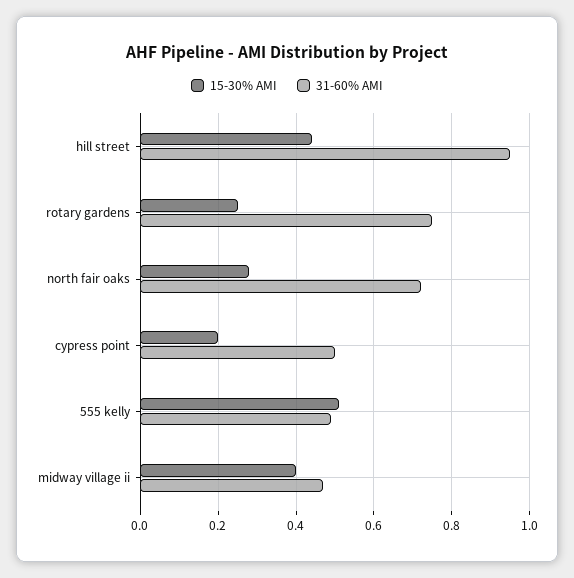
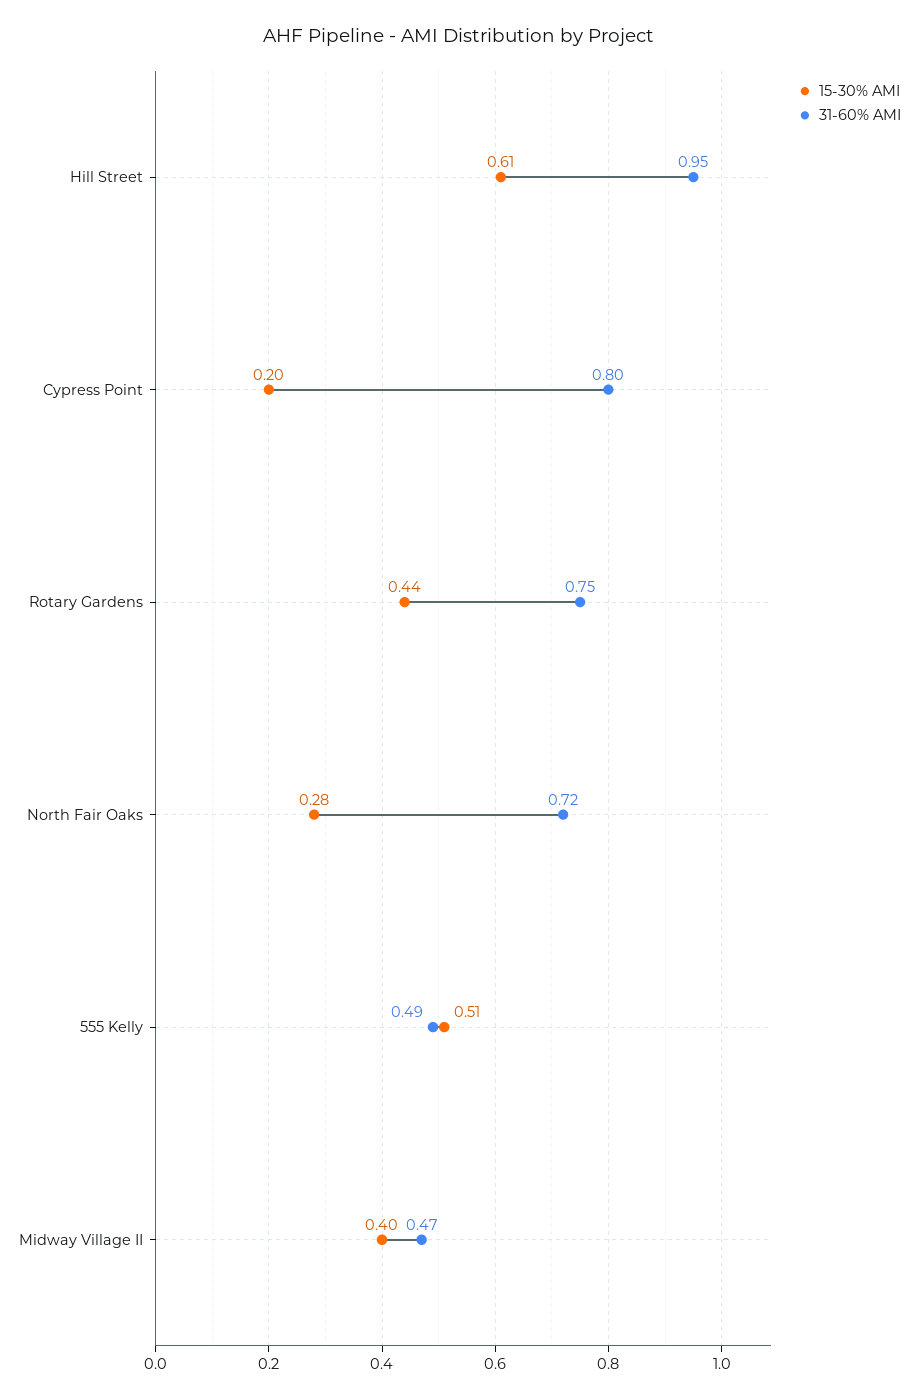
15-30% AMI, hill street: 0.45 -> 0.61
15-30% AMI, rotary gardens: 0.25 -> 0.44
31-60% AMI, cypress point: 0.5 -> 0.8

